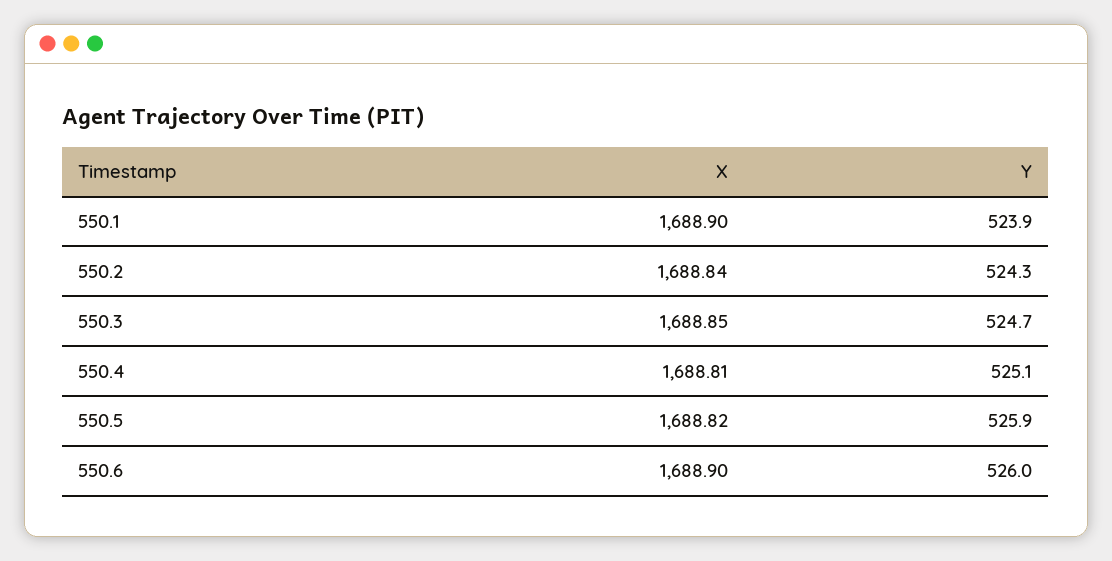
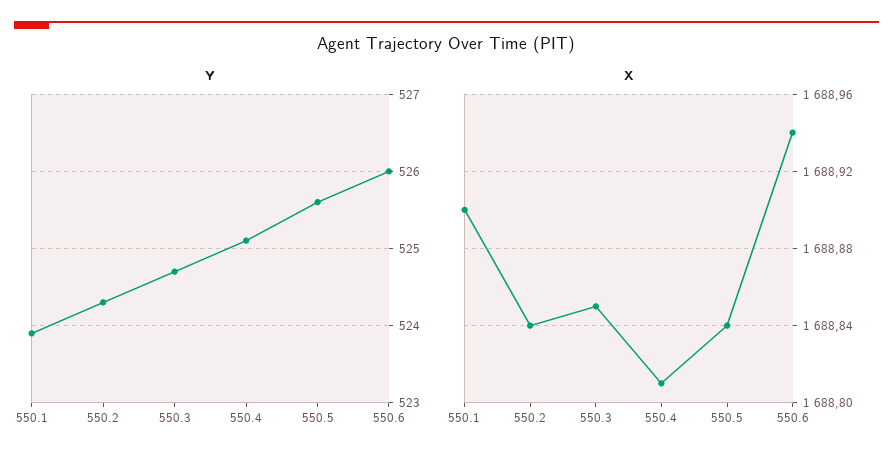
X, 550.5: 1688.82 -> 1688.84
Y, 550.5: 525.9 -> 525.6
X, 550.6: 1688.9 -> 1688.94

